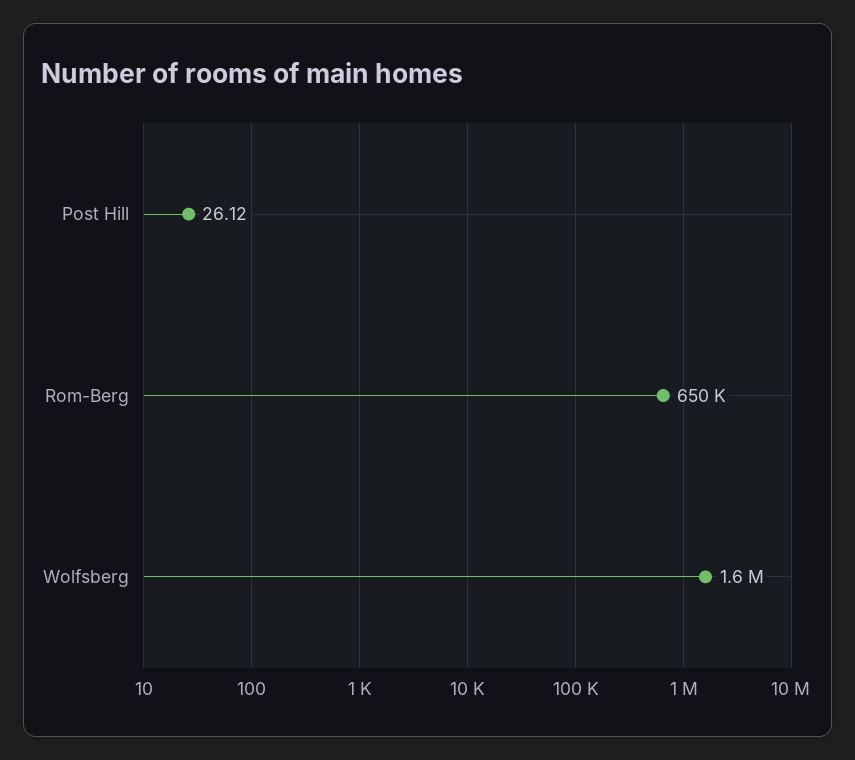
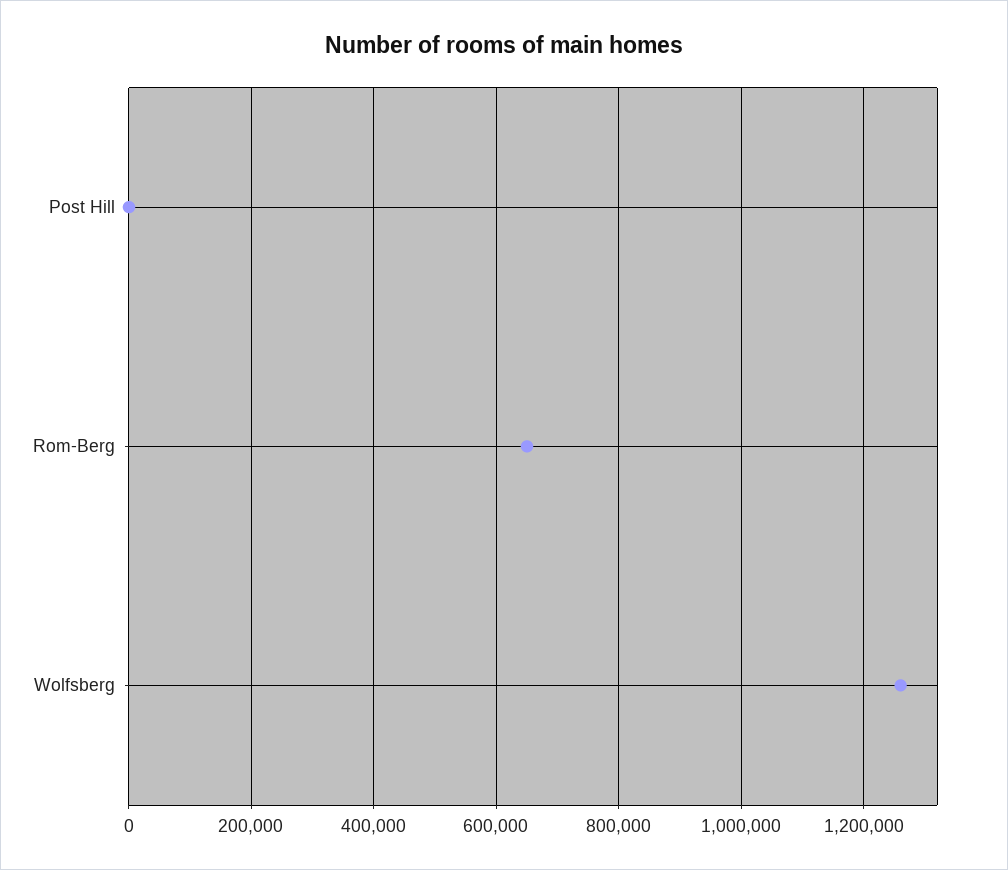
Wolfsberg: 1600000 -> 1260000

